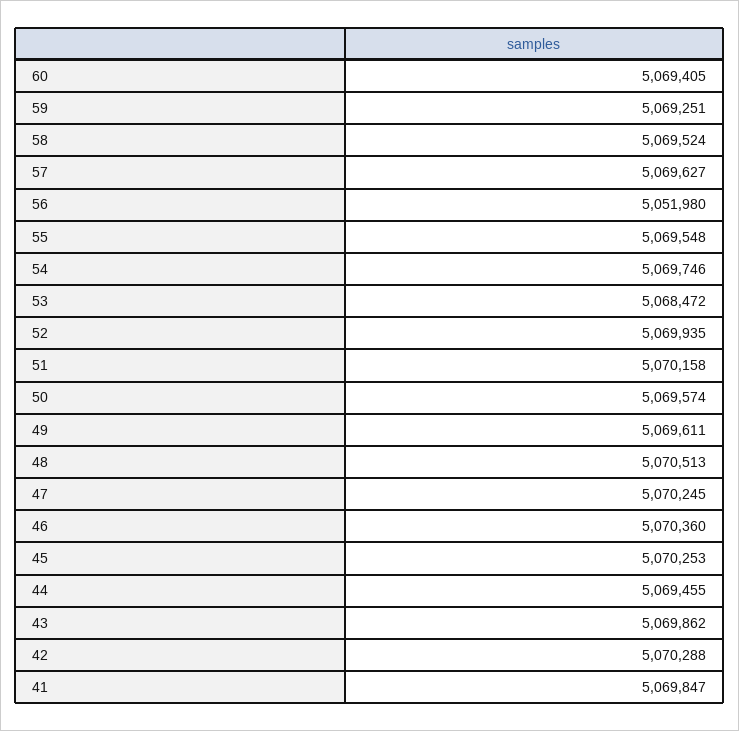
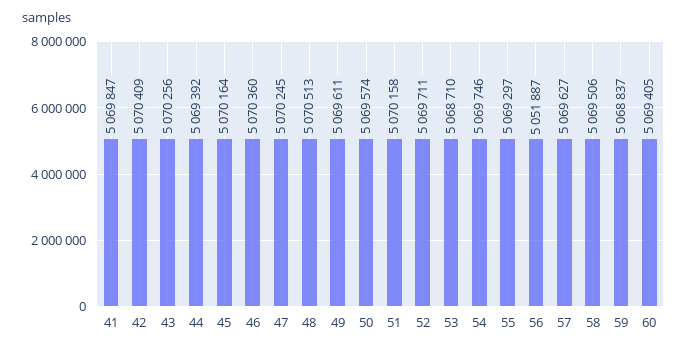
59: 5069251 -> 5068837
58: 5069524 -> 5069506
56: 5051980 -> 5051887
55: 5069548 -> 5069297
53: 5068472 -> 5068710
52: 5069935 -> 5069711
45: 5070253 -> 5070164
44: 5069455 -> 5069392
43: 5069862 -> 5070256
42: 5070288 -> 5070409

